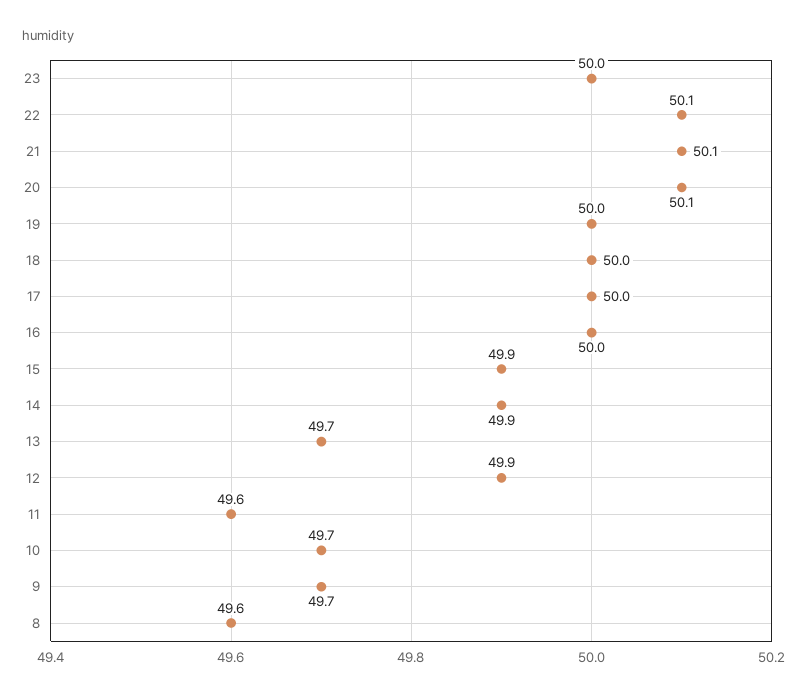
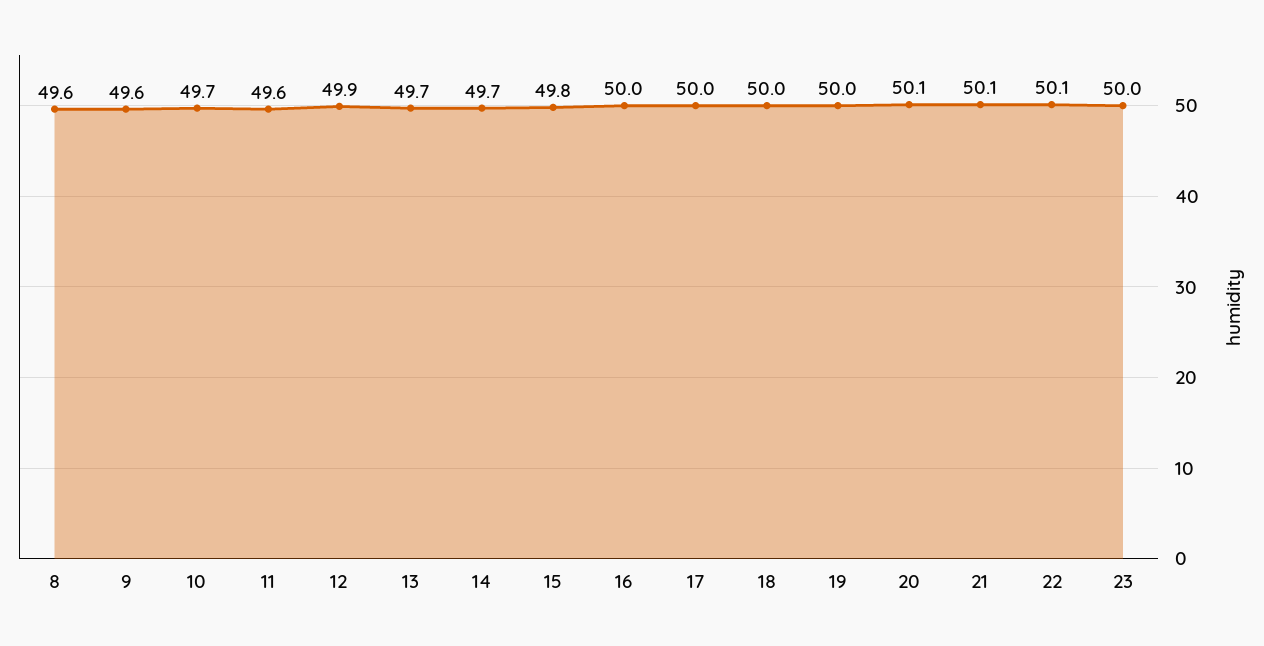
15: 49.9 -> 49.8
14: 49.9 -> 49.7
9: 49.7 -> 49.6

